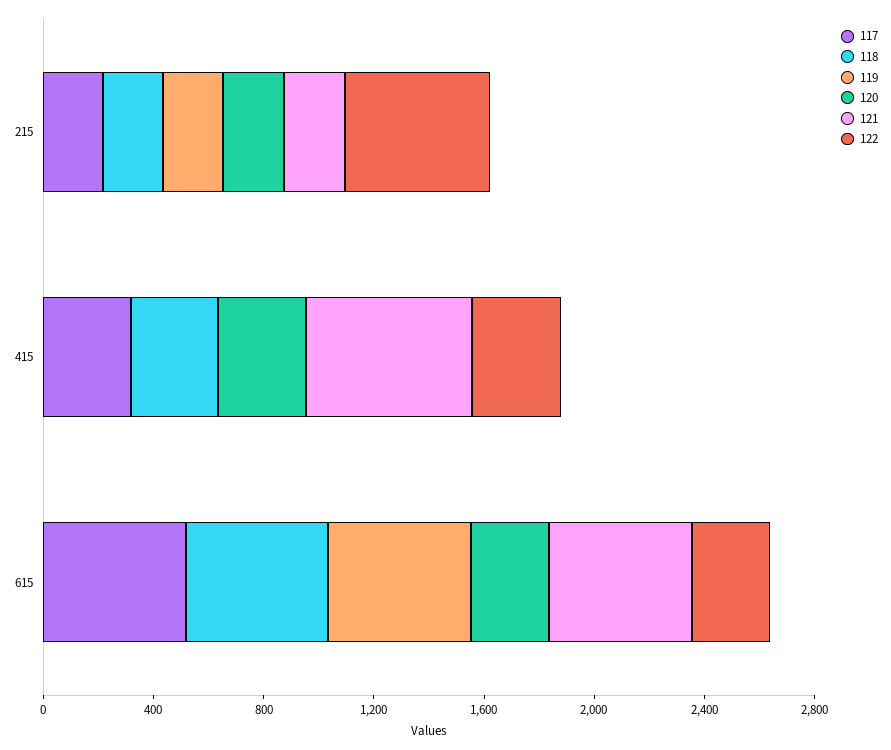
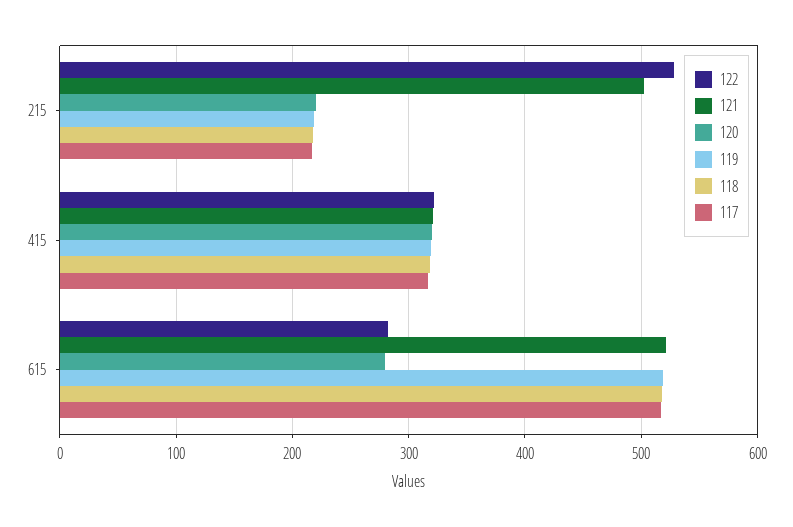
121, 215: 200 -> 500
119, 415: 0 -> 320
121, 415: 600 -> 320

